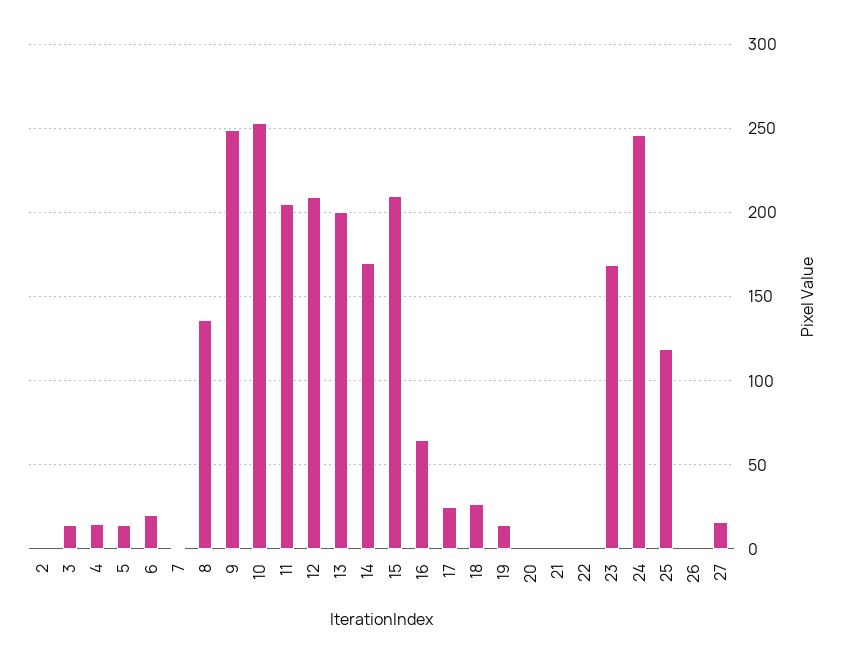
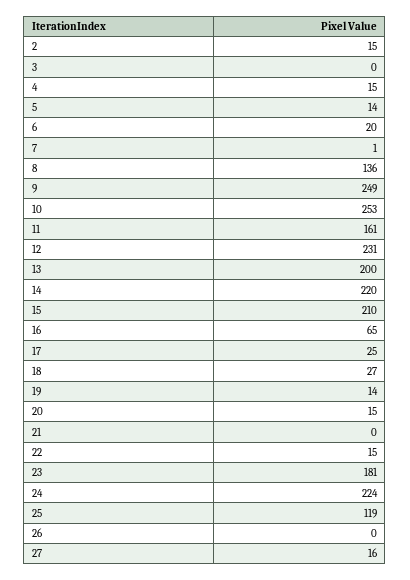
2: 0 -> 15
3: 15 -> 0
11: 205 -> 161
12: 210 -> 231
14: 170 -> 220
20: 0 -> 15
22: 0 -> 15
23: 170 -> 181
24: 245 -> 224

